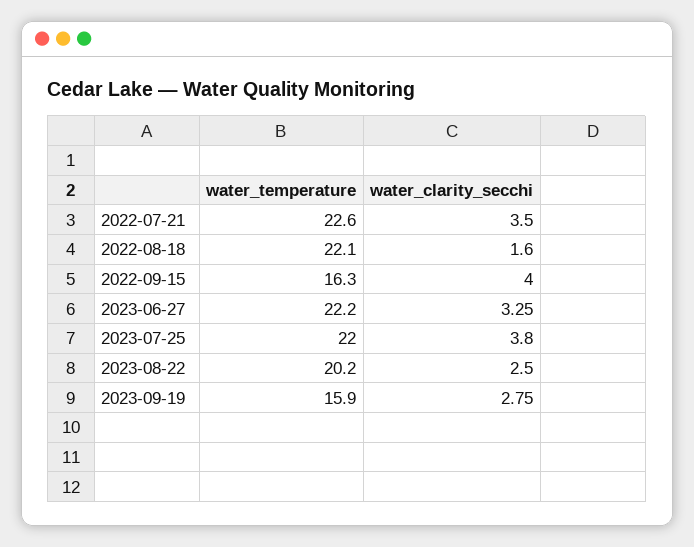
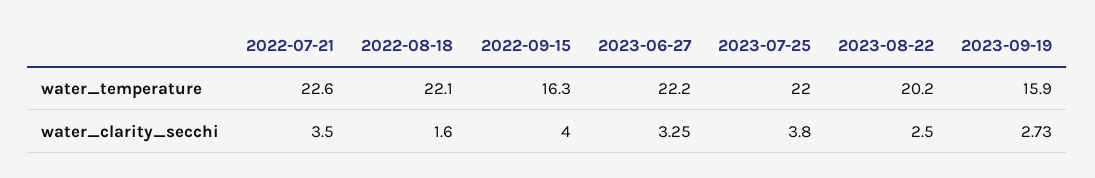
water_clarity_secchi, 2023-09-19: 2.75 -> 2.73

